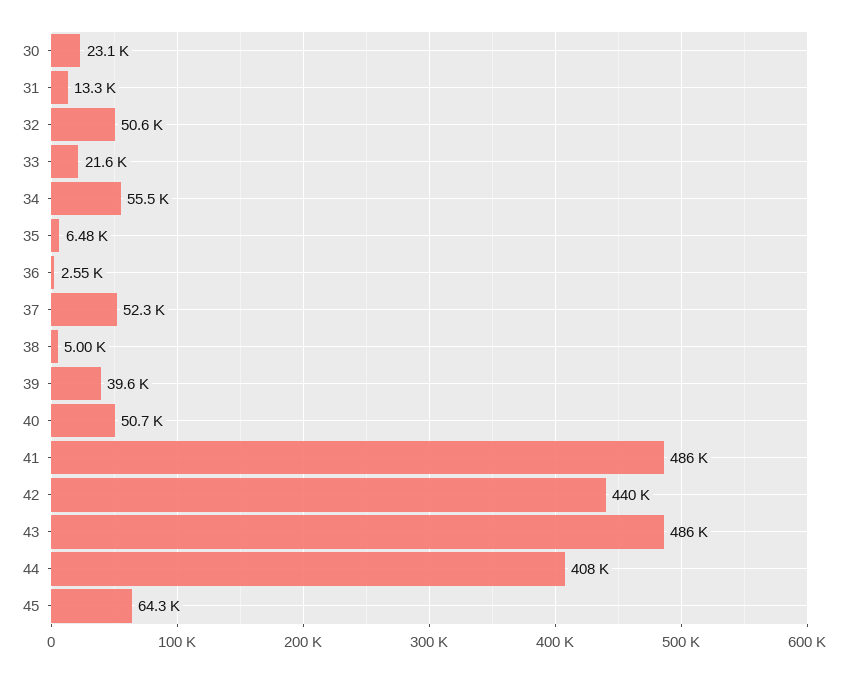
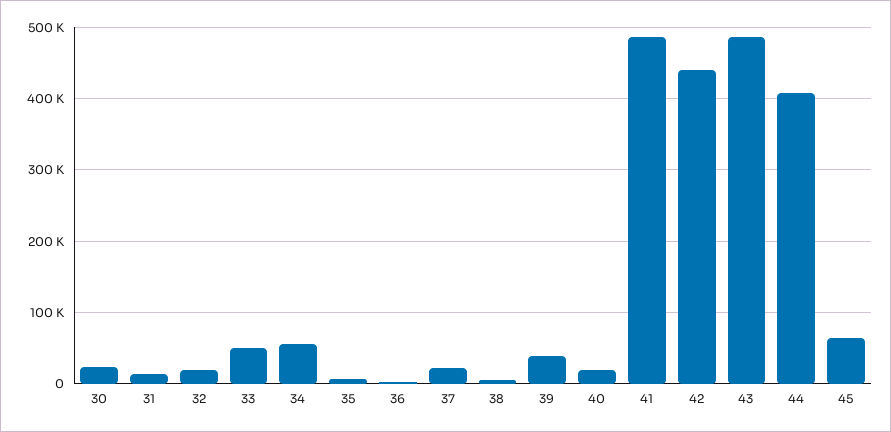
32: 50600 -> 20000
33: 21600 -> 50000
37: 52300 -> 20000
40: 50700 -> 20000

